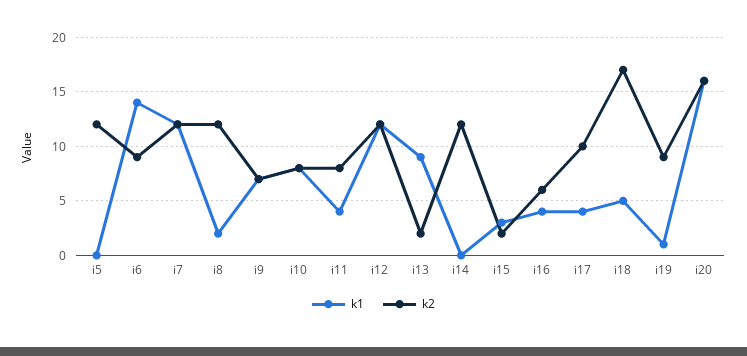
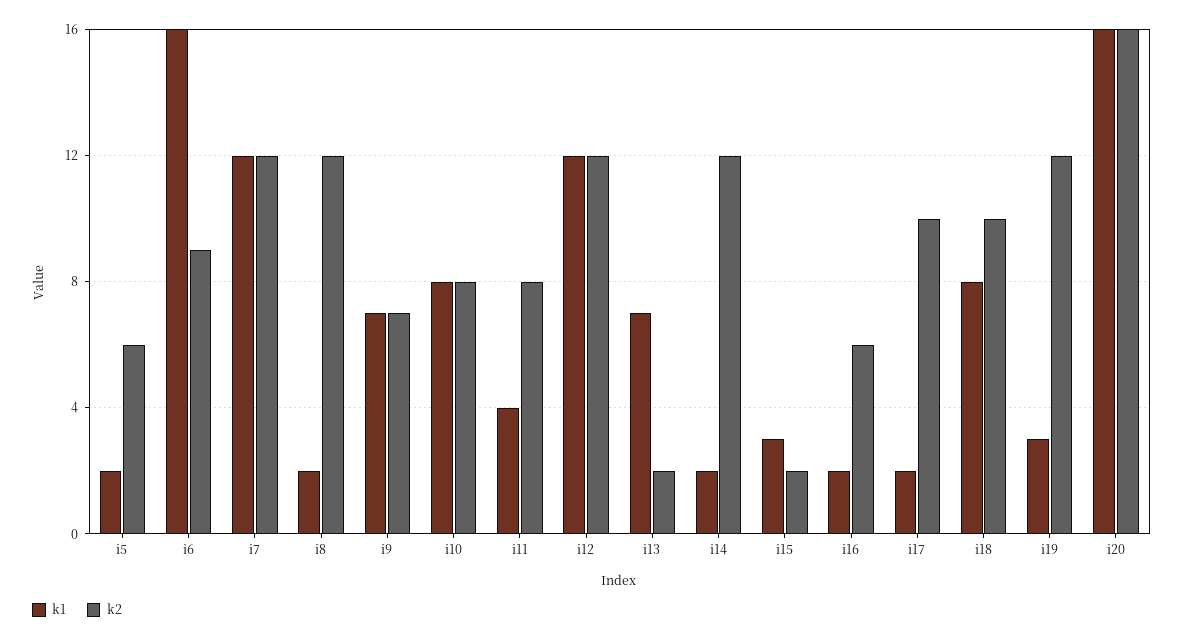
k1, i5: 0 -> 2
k2, i5: 12 -> 6
k1, i6: 14 -> 16
k1, i13: 9 -> 7
k1, i14: 0 -> 2
k1, i16: 4 -> 2
k1, i17: 4 -> 2
k1, i18: 5 -> 8
k2, i18: 17 -> 10
k1, i19: 1 -> 3
k2, i19: 9 -> 12

